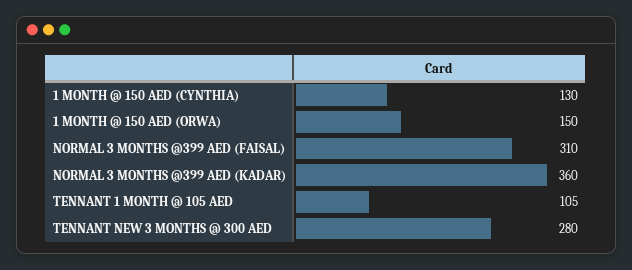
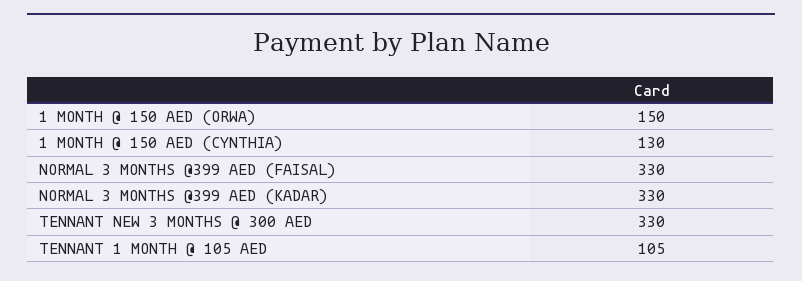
NORMAL 3 MONTHS @399 AED (FAISAL): 310 -> 330
NORMAL 3 MONTHS @399 AED (KADAR): 360 -> 330
TENNANT NEW 3 MONTHS @ 300 AED: 280 -> 330

